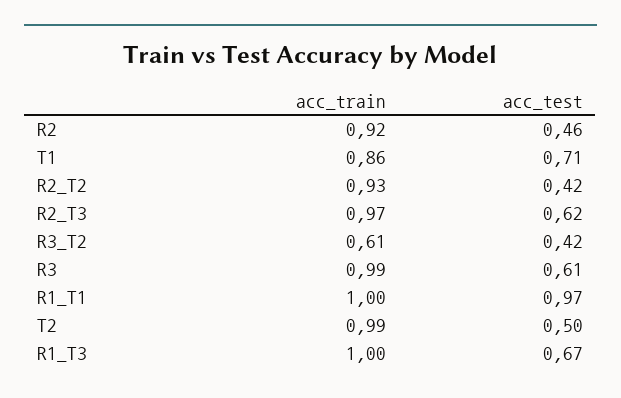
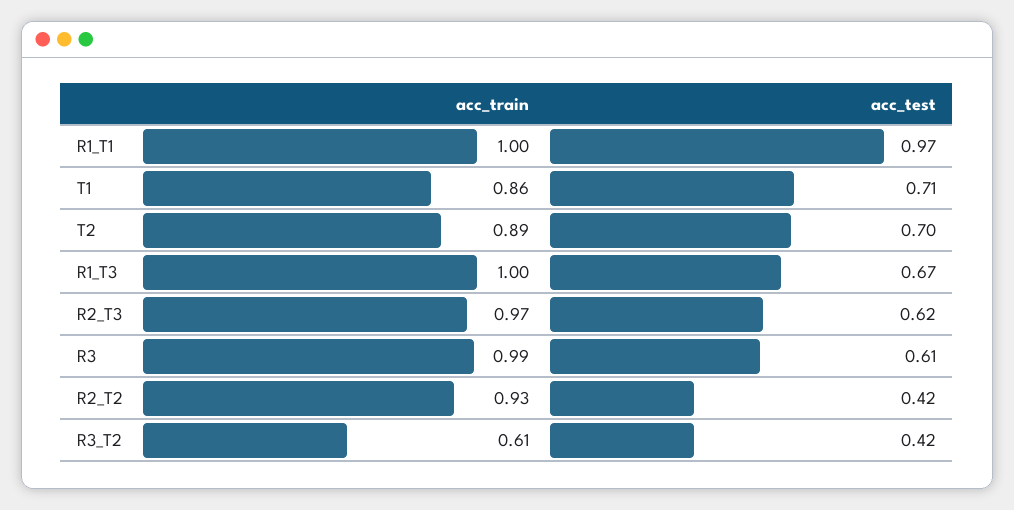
acc_train, R2: 0.92 -> none
acc_test, R2: 0.46 -> none
acc_train, T2: 0.99 -> 0.89
acc_test, T2: 0.5 -> 0.7

